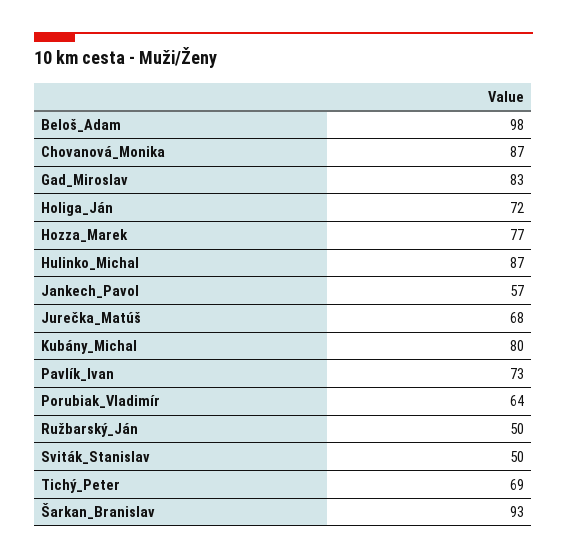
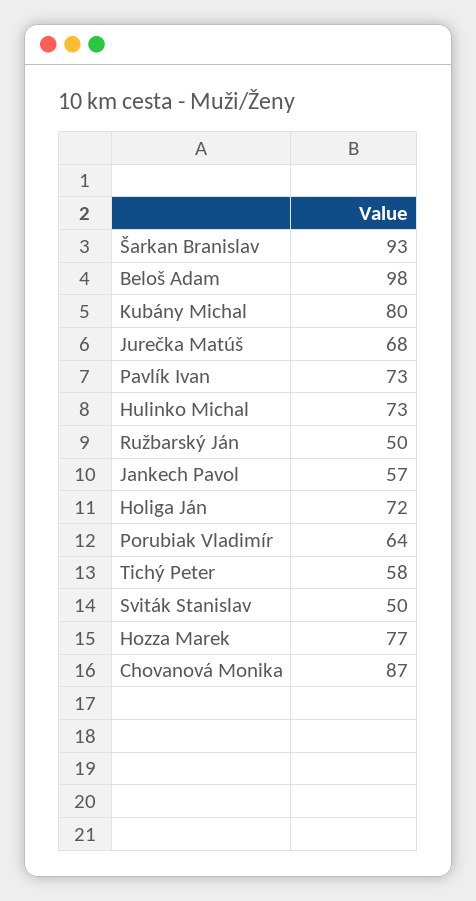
Gad_Miroslav: 83 -> none
Hulinko_Michal: 87 -> 73
Tichý_Peter: 69 -> 58

